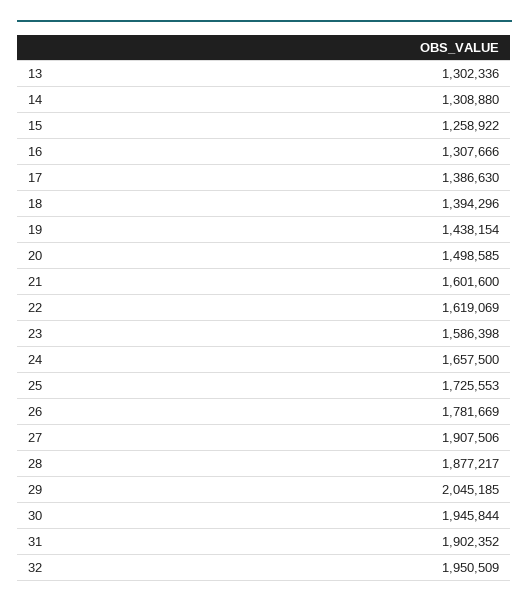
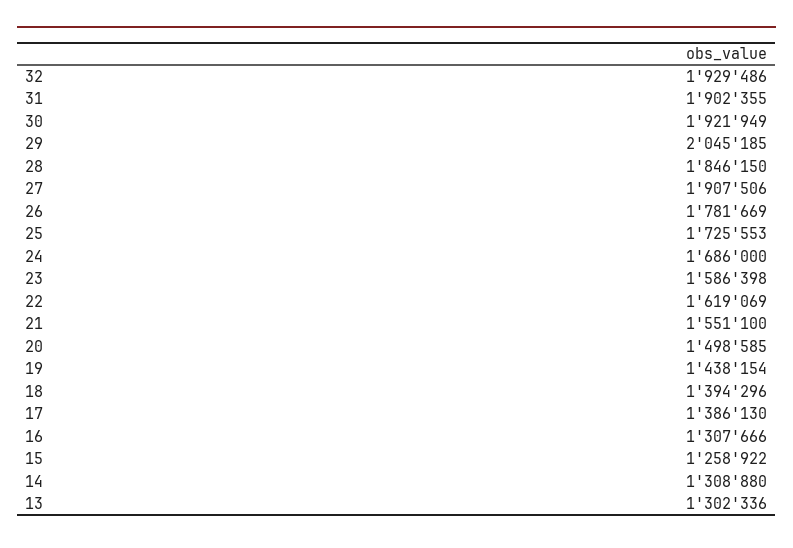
17: 1386630 -> 1386130
21: 1601600 -> 1551100
24: 1657500 -> 1686000
28: 1877217 -> 1846150
30: 1945844 -> 1921949
31: 1902352 -> 1902355
32: 1950509 -> 1929486

